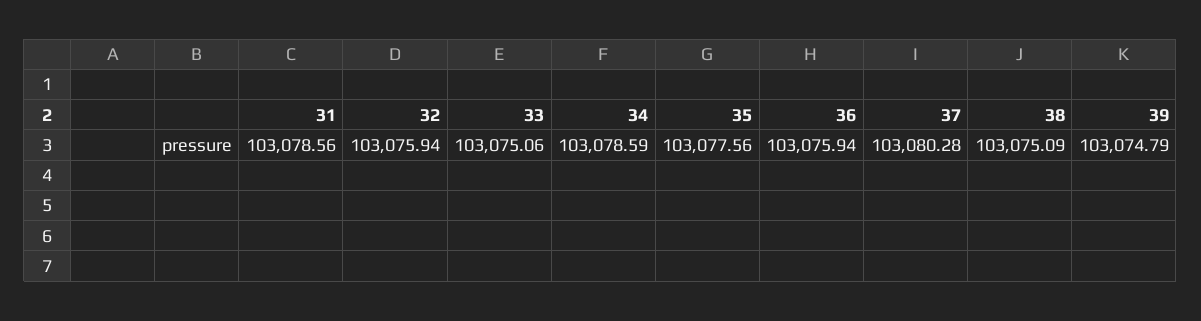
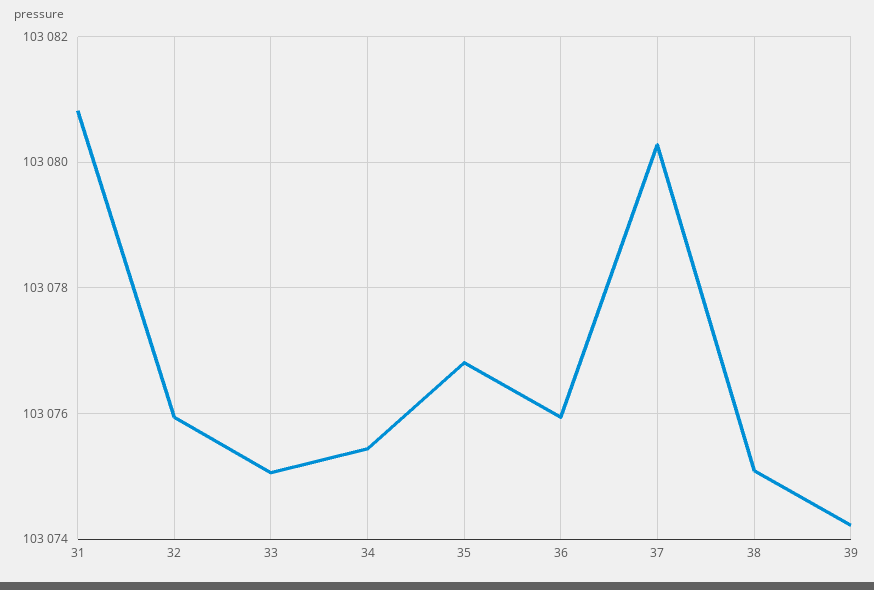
31: 103078.56 -> 103080.8
34: 103078.59 -> 103075.4
35: 103077.56 -> 103076.8
39: 103074.79 -> 103074.2

